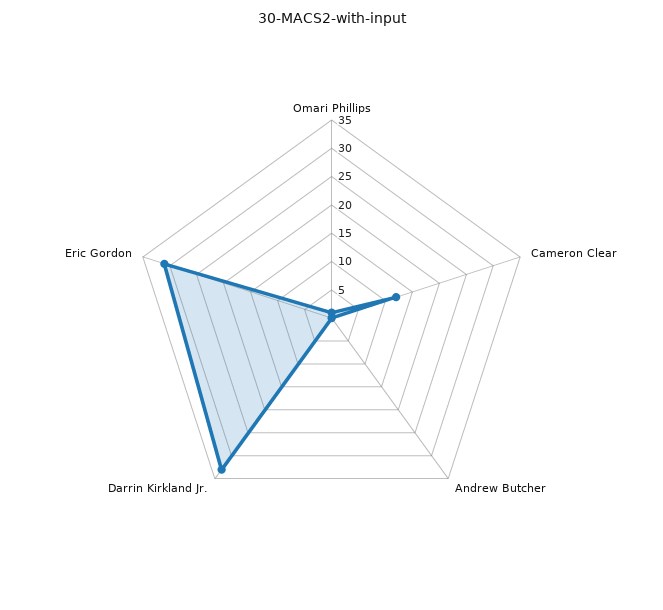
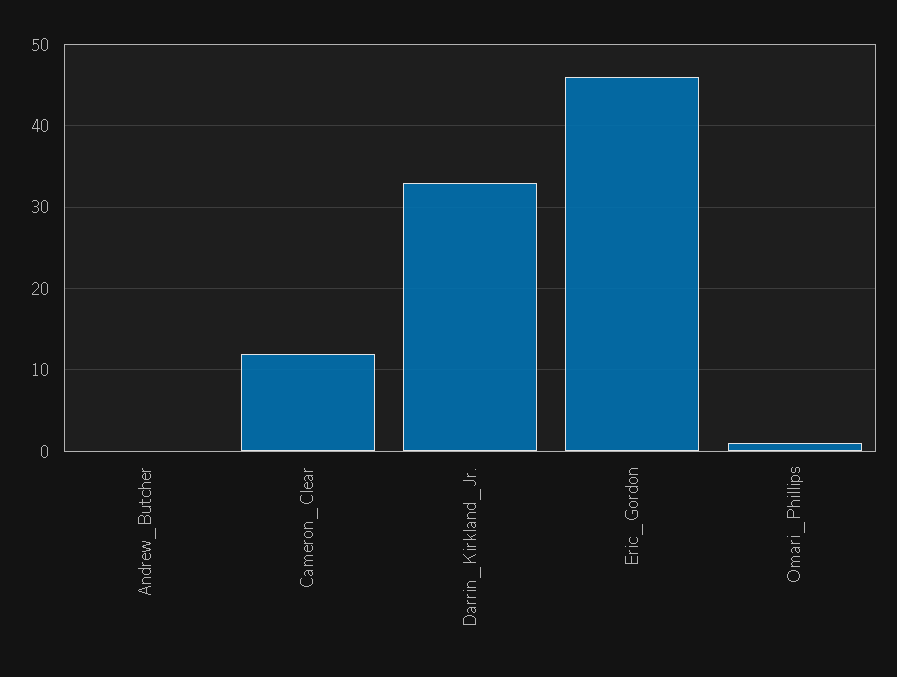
Eric Gordon: 30 -> 46

